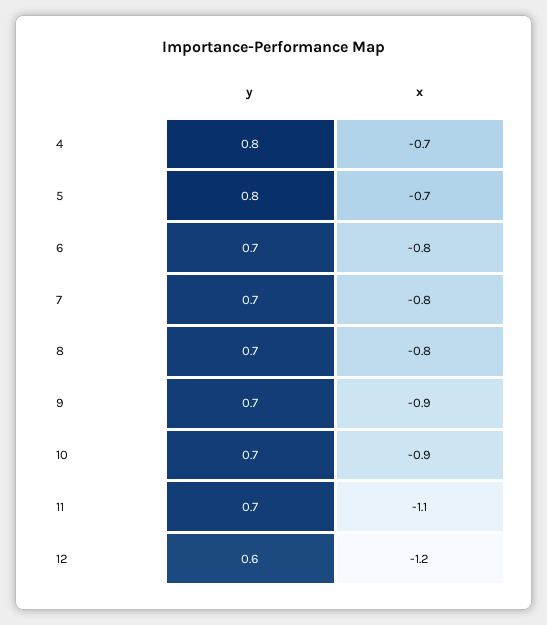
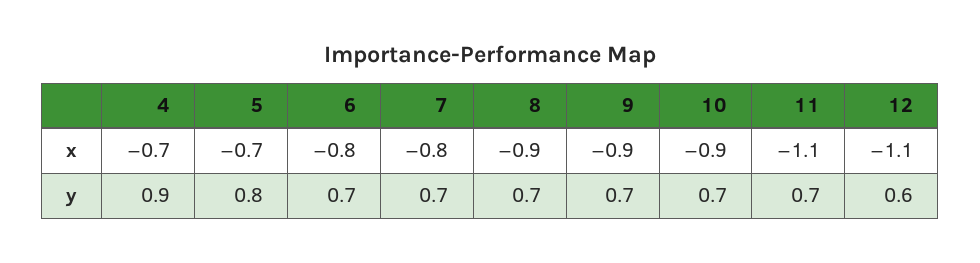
y, 4: 0.8 -> 0.9
x, 8: -0.8 -> -0.9
x, 12: -1.2 -> -1.1

